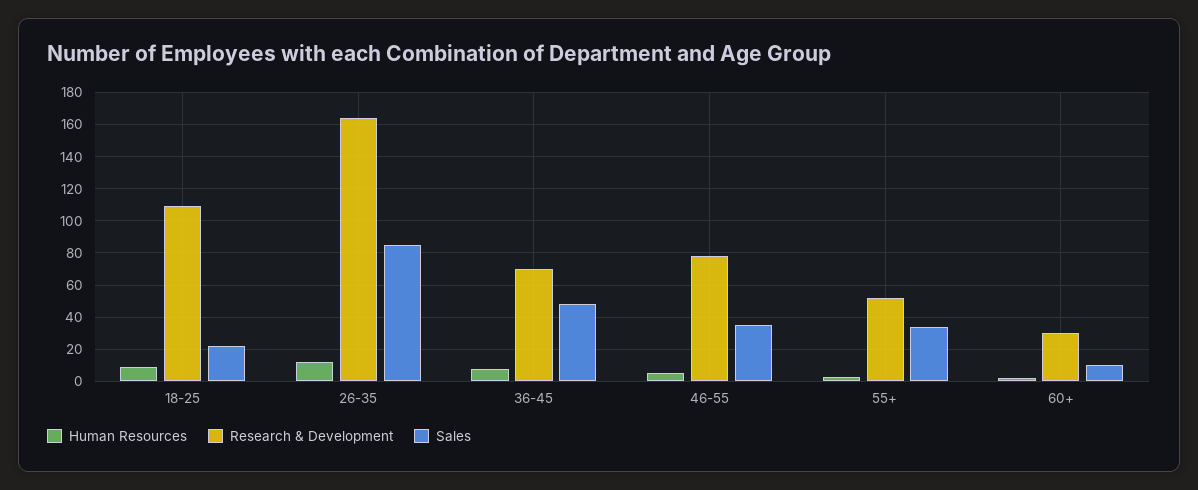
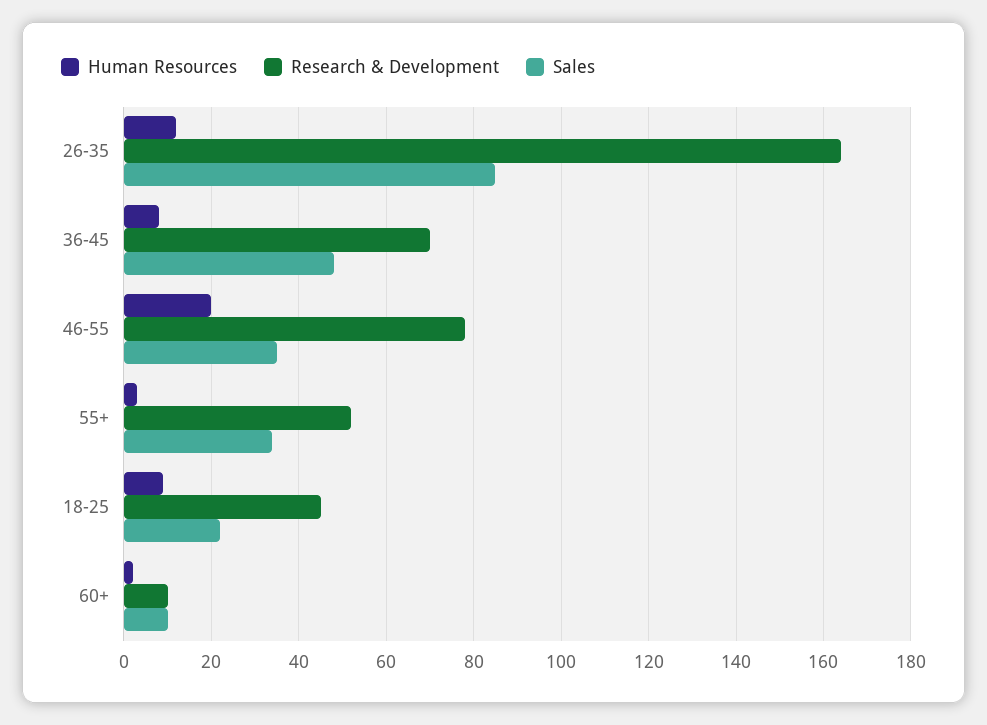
Research & Development, 18-25: 110 -> 45
Human Resources, 46-55: 5 -> 20
Research & Development, 60+: 30 -> 10

